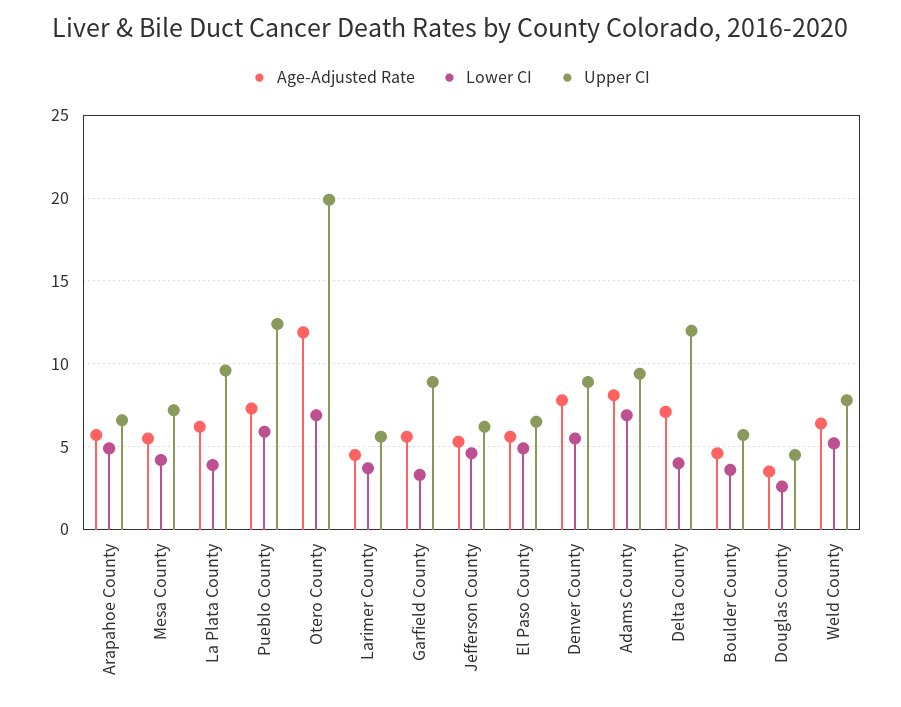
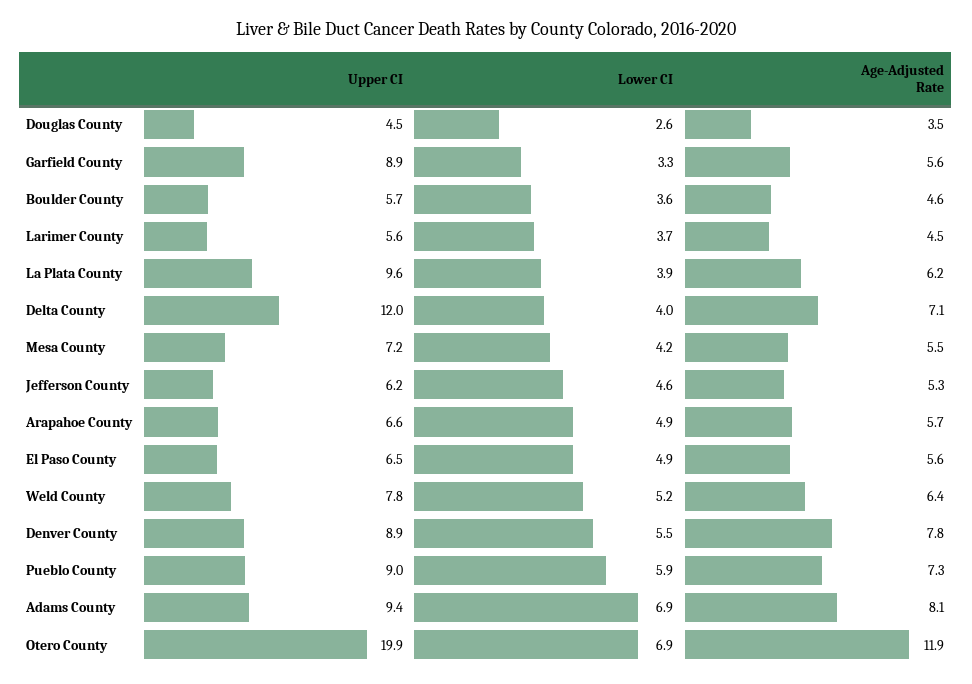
Upper CI, Pueblo County: 12.5 -> 9

